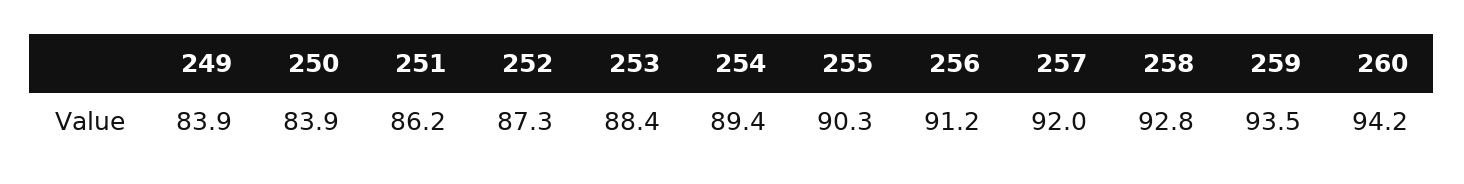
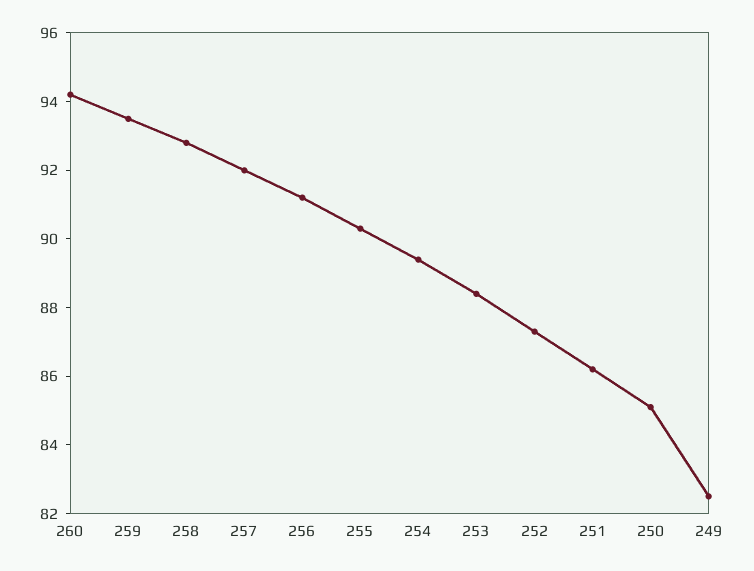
249: 83.9 -> 82.5
250: 83.9 -> 85

